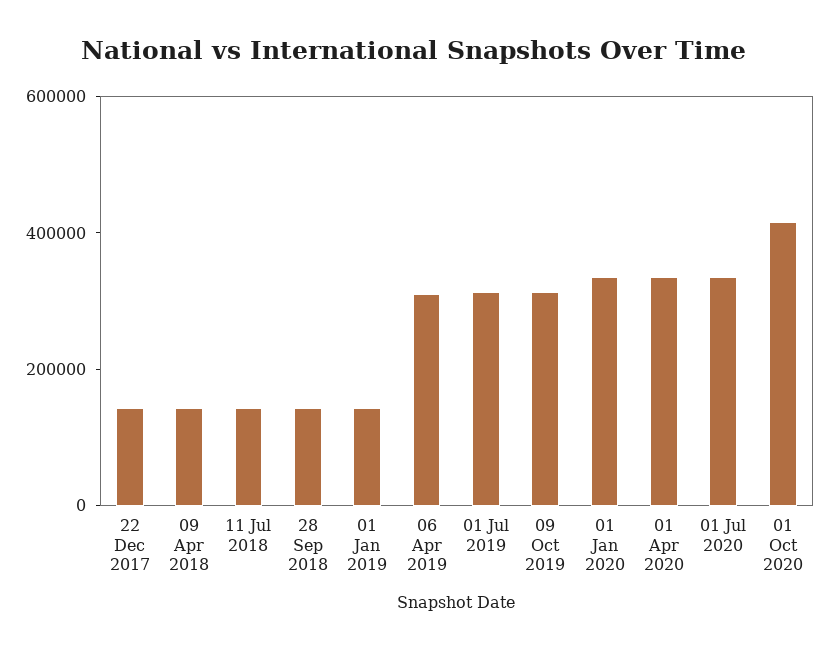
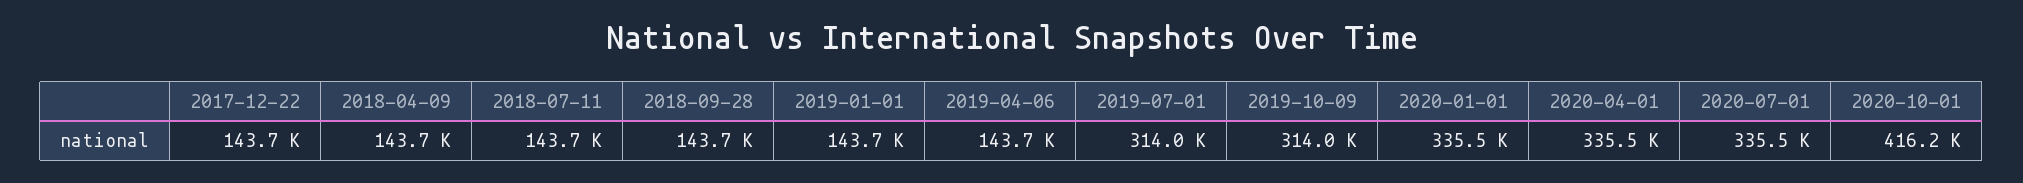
06 Apr 2019: 300000 -> 143700

